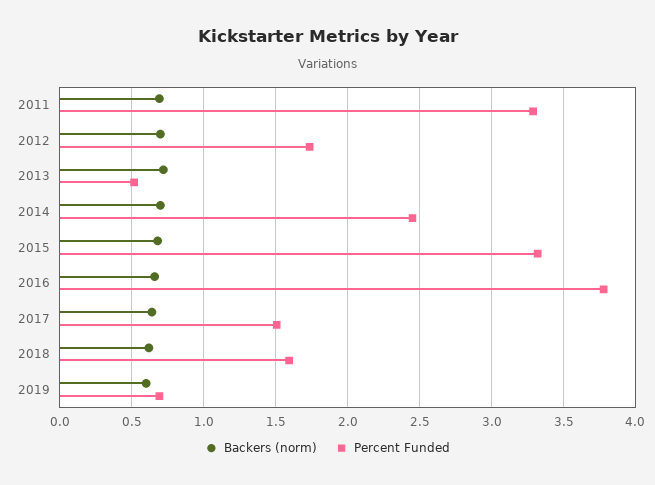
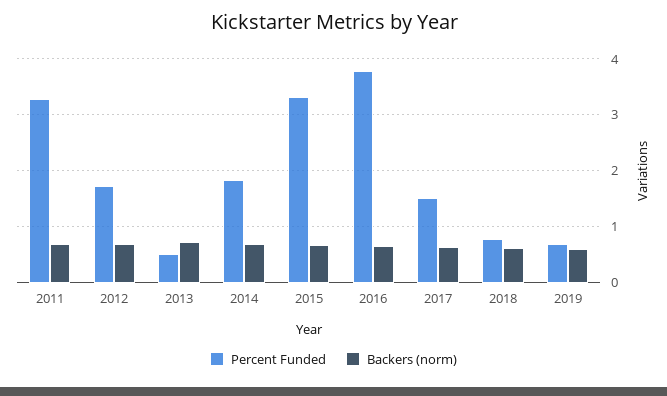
Percent Funded, 2014: 2.45 -> 1.8
Percent Funded, 2018: 1.6 -> 0.8

